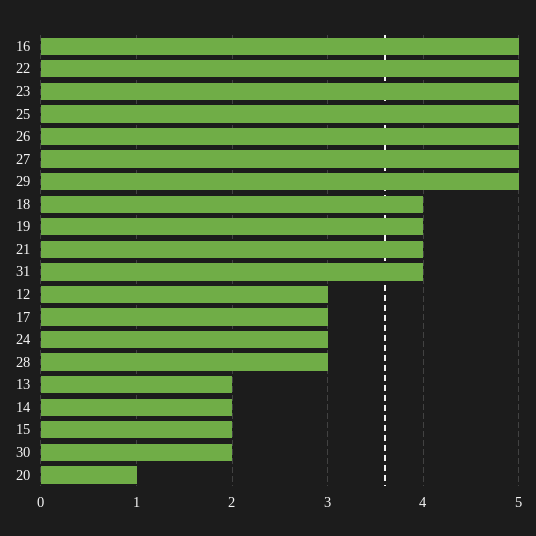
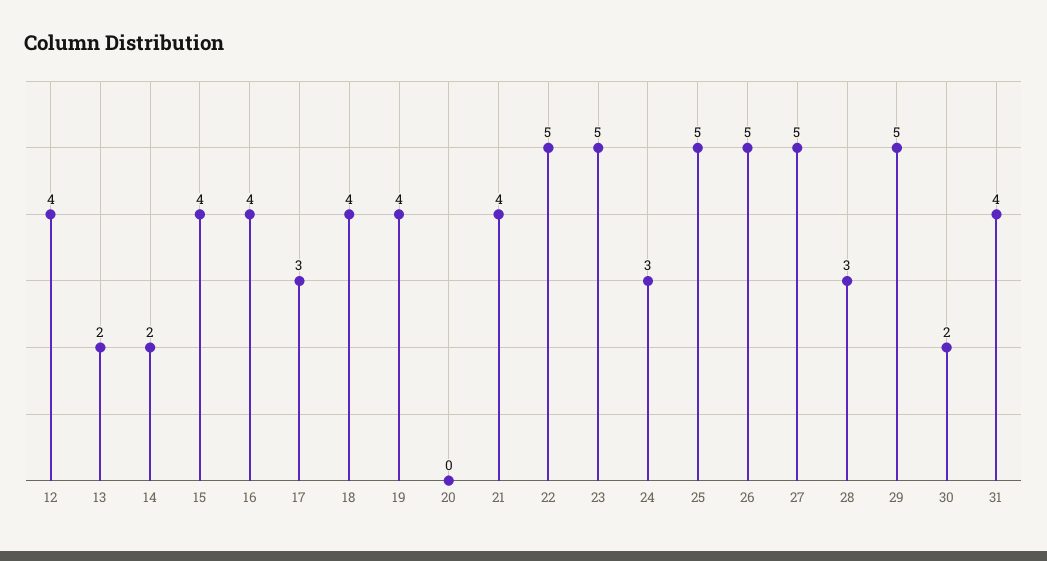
16: 5 -> 4
12: 3 -> 4
15: 2 -> 4
20: 1 -> 0

